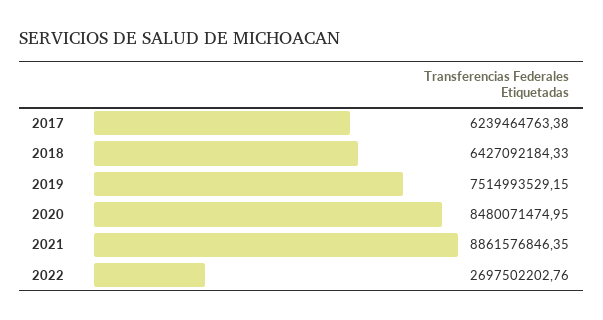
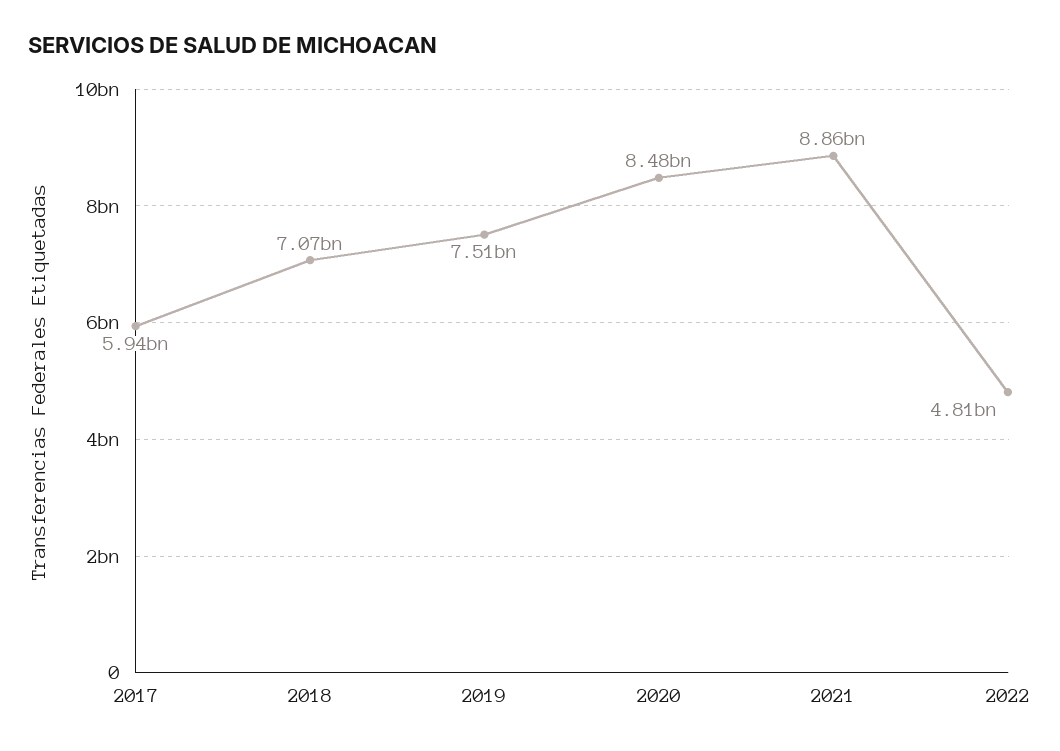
2017: 6239464763.38 -> 5940000000
2018: 6427092184.33 -> 7070000000
2022: 2697502202.76 -> 4810000000

